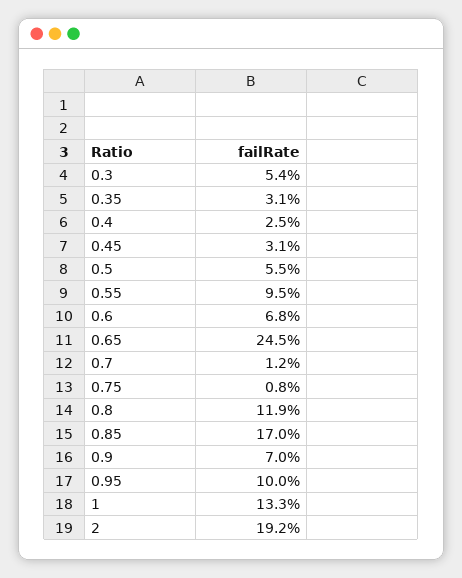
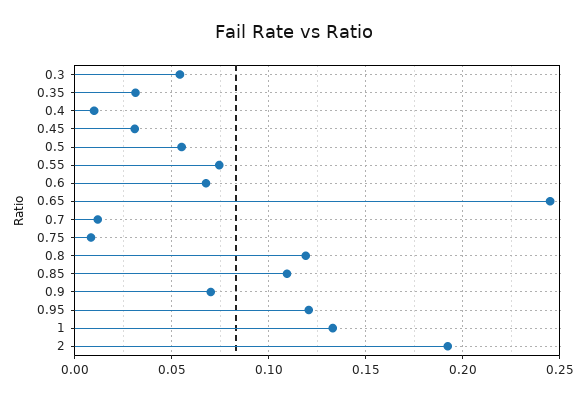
0.4: 0.025 -> 0.01
0.55: 0.095 -> 0.075
0.85: 0.17 -> 0.11
0.95: 0.1 -> 0.12

